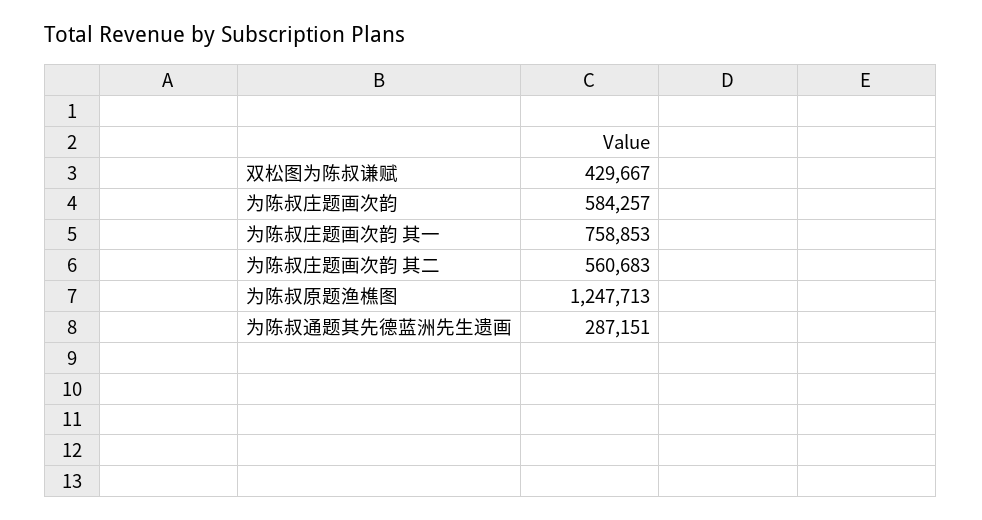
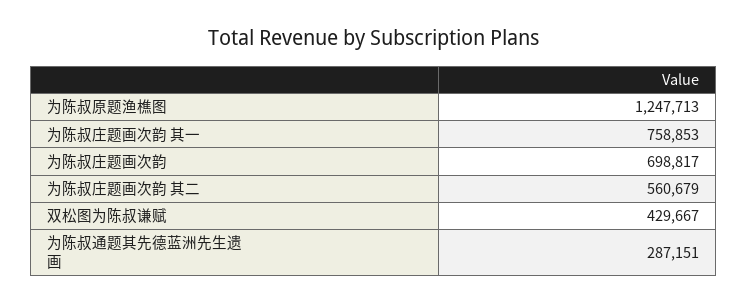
为陈叔庄题画次韵: 584257 -> 698817
为陈叔庄题画次韵 其二: 560683 -> 560679

